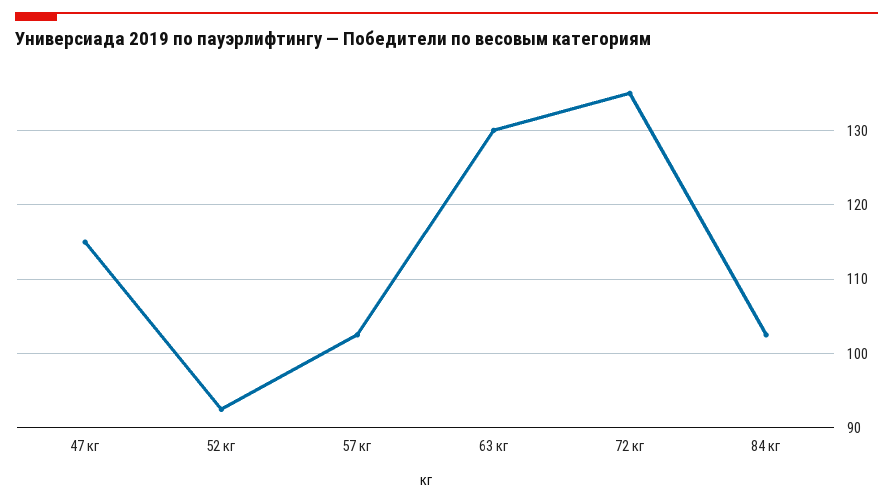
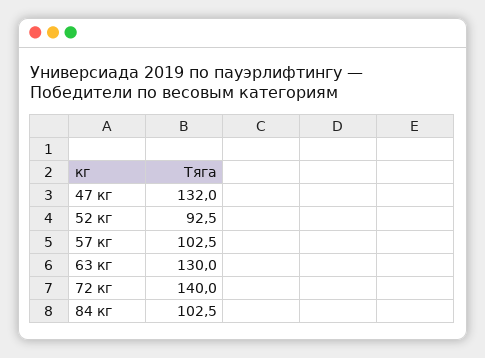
47 кг: 115 -> 132
72 кг: 135 -> 140

